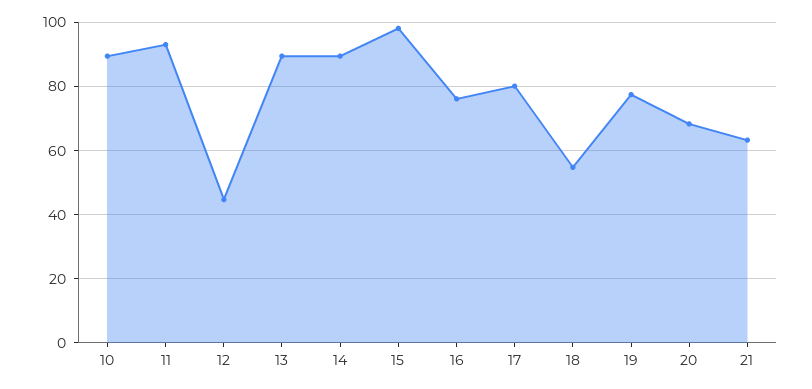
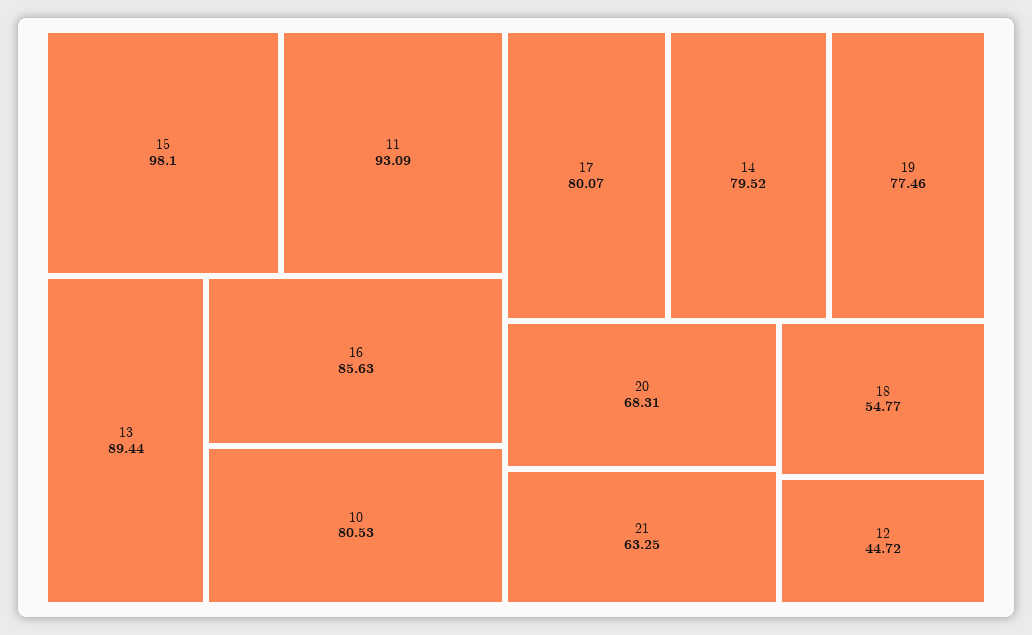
10: 90 -> 80.53
14: 90 -> 79.52
16: 76 -> 85.63

